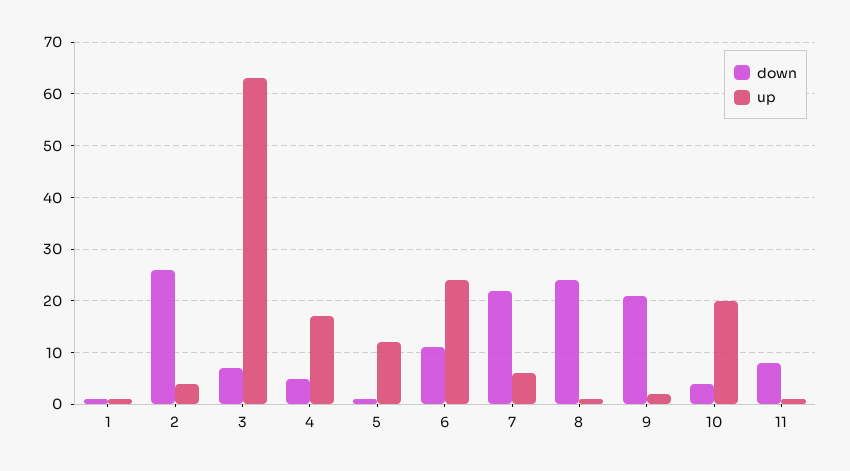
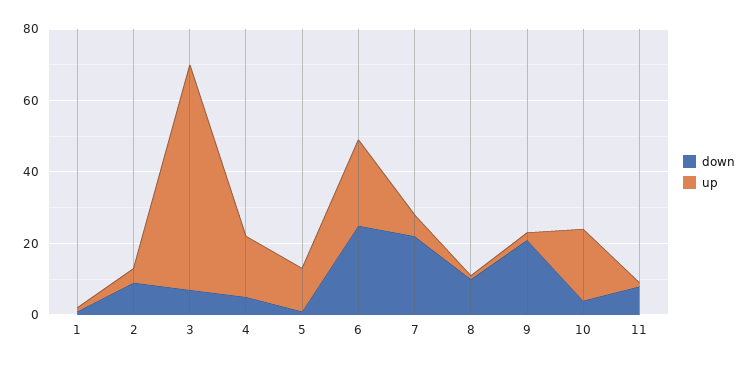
down, 2: 25 -> 10
down, 6: 10 -> 25
down, 8: 25 -> 10

